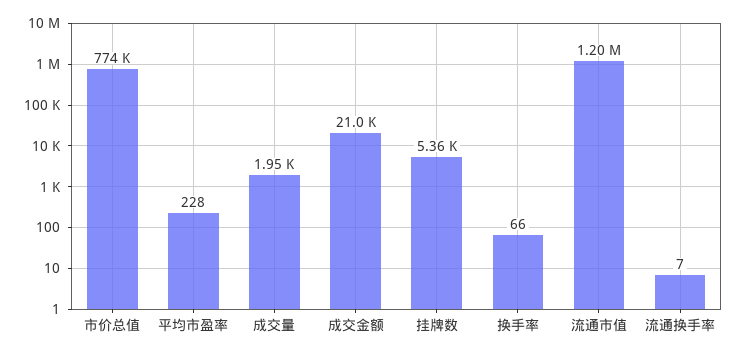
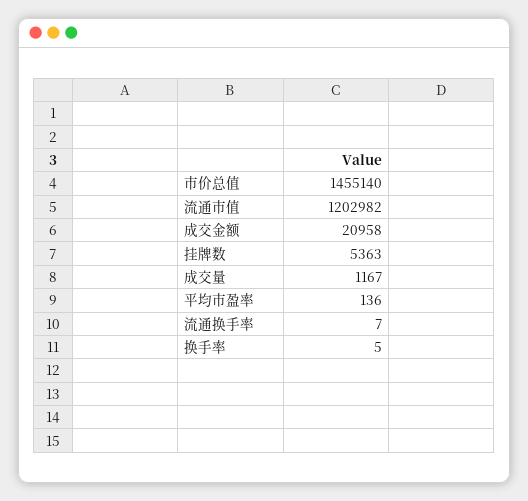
市价总值: 774000 -> 1455140
平均市盈率: 228 -> 136
成交量: 1950 -> 1167
换手率: 66 -> 5

